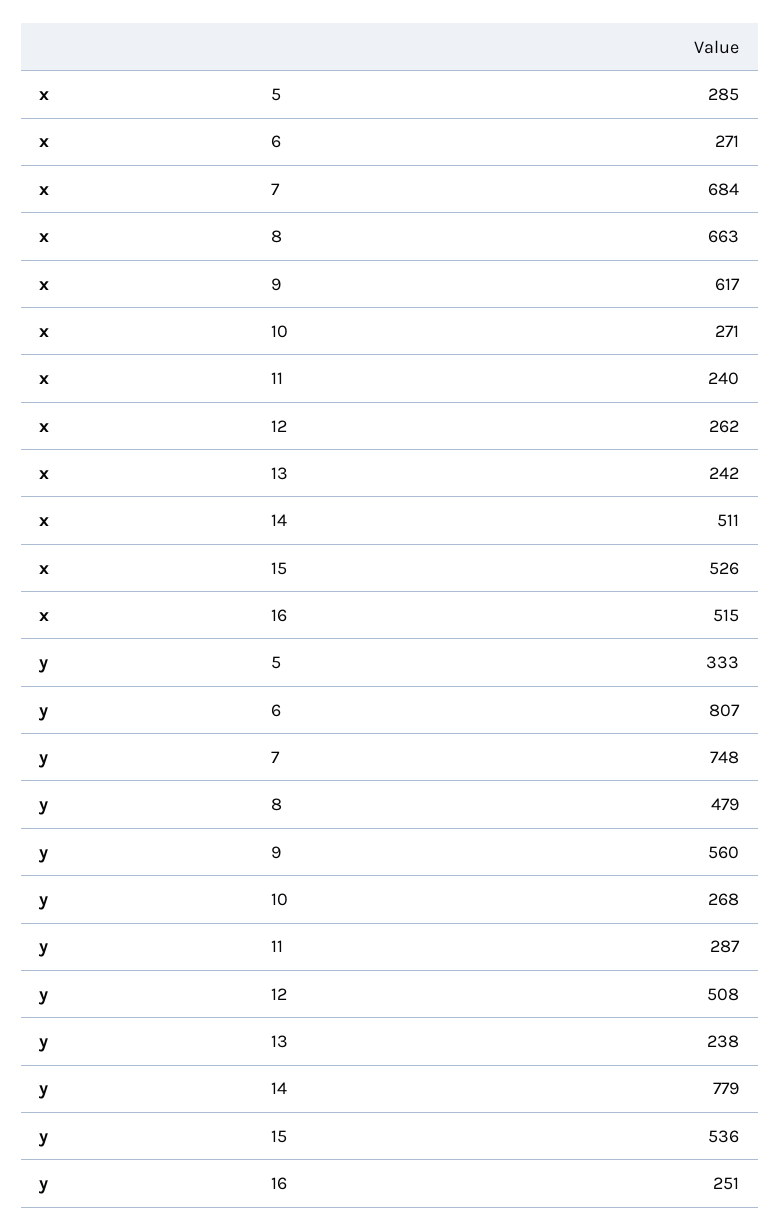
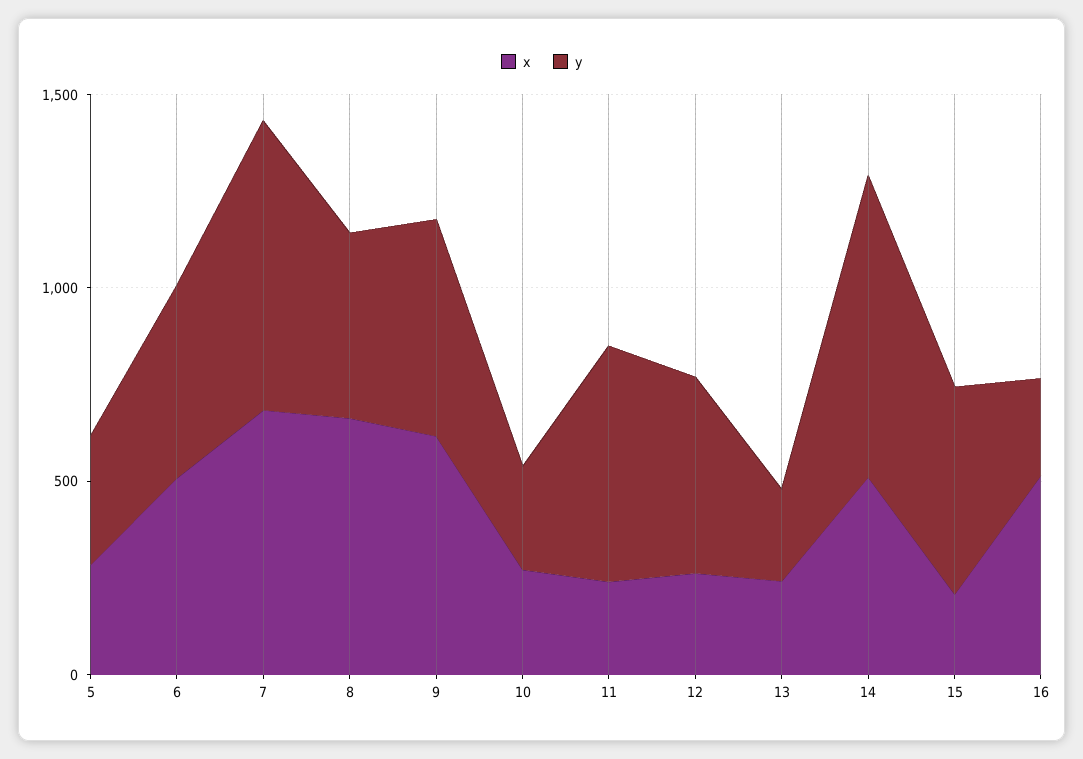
x, 6: 271 -> 500
x, 15: 526 -> 200
y, 6: 807 -> 500
y, 11: 287 -> 600

